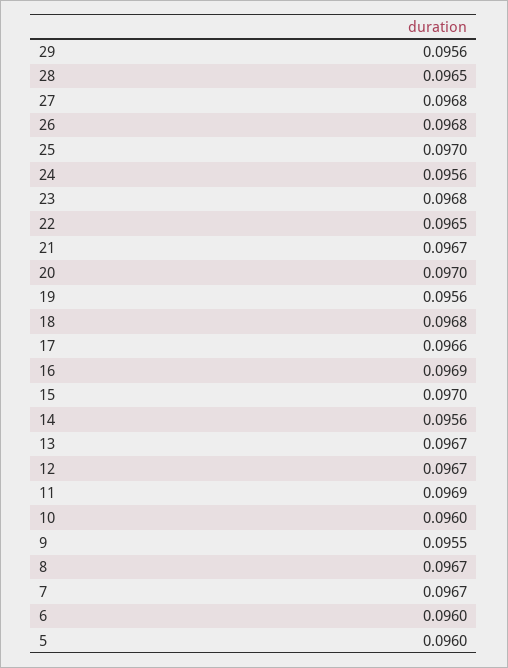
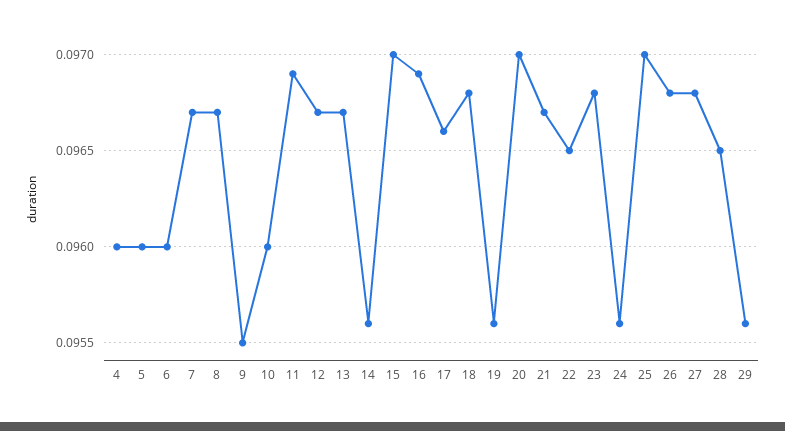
4: none -> 0.096

